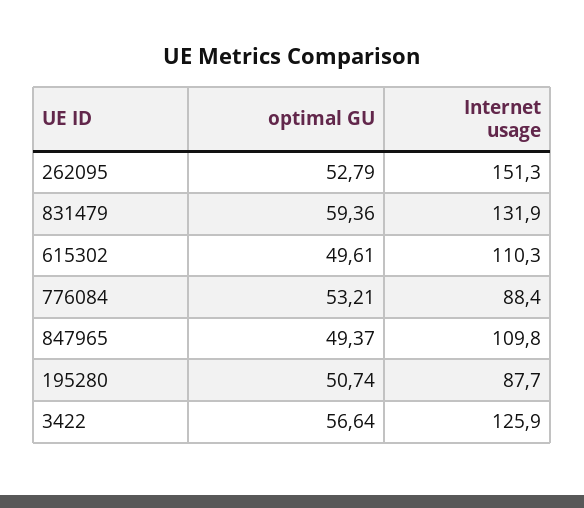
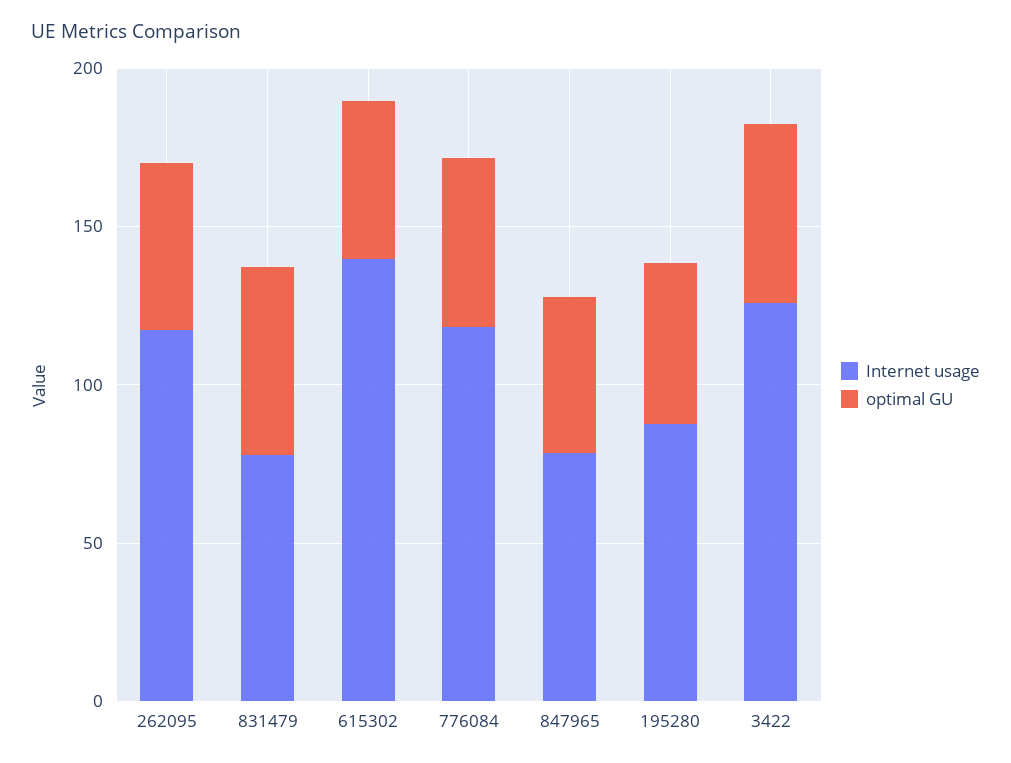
Internet usage, 262095: 151.3 -> 120
Internet usage, 831479: 131.9 -> 80
Internet usage, 615302: 110.3 -> 140
Internet usage, 776084: 88.4 -> 120
Internet usage, 847965: 109.8 -> 80

